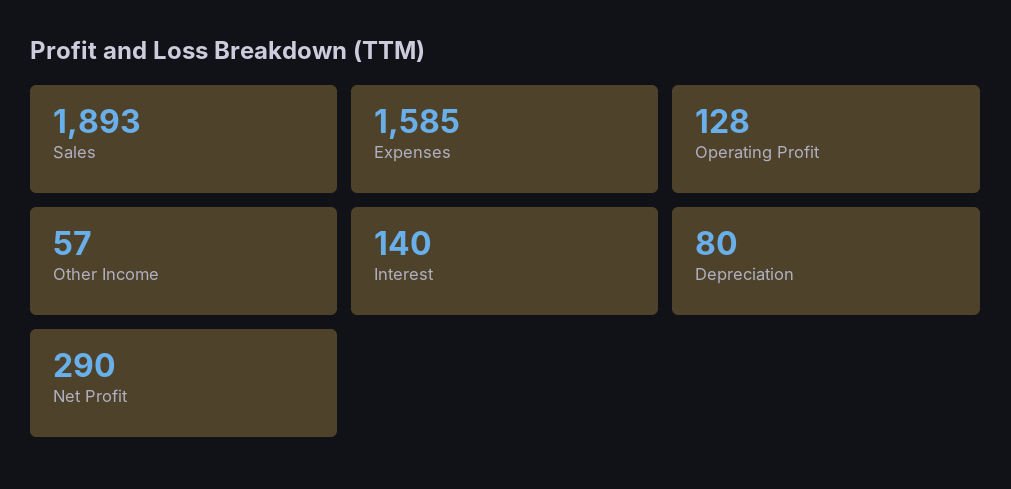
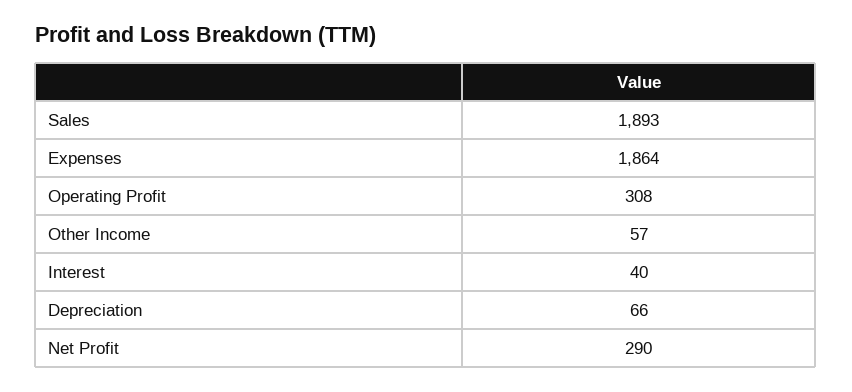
Expenses: 1585 -> 1864
Operating Profit: 128 -> 308
Interest: 140 -> 40
Depreciation: 80 -> 66

